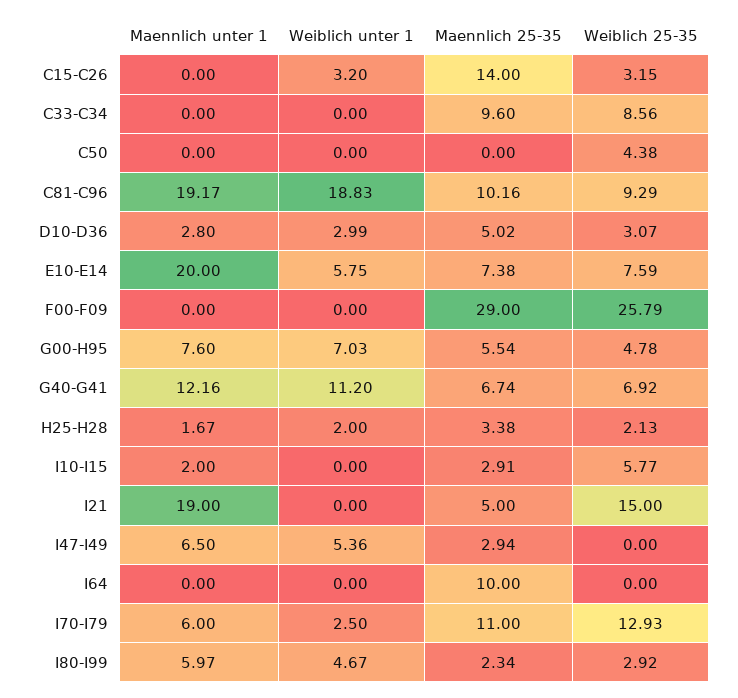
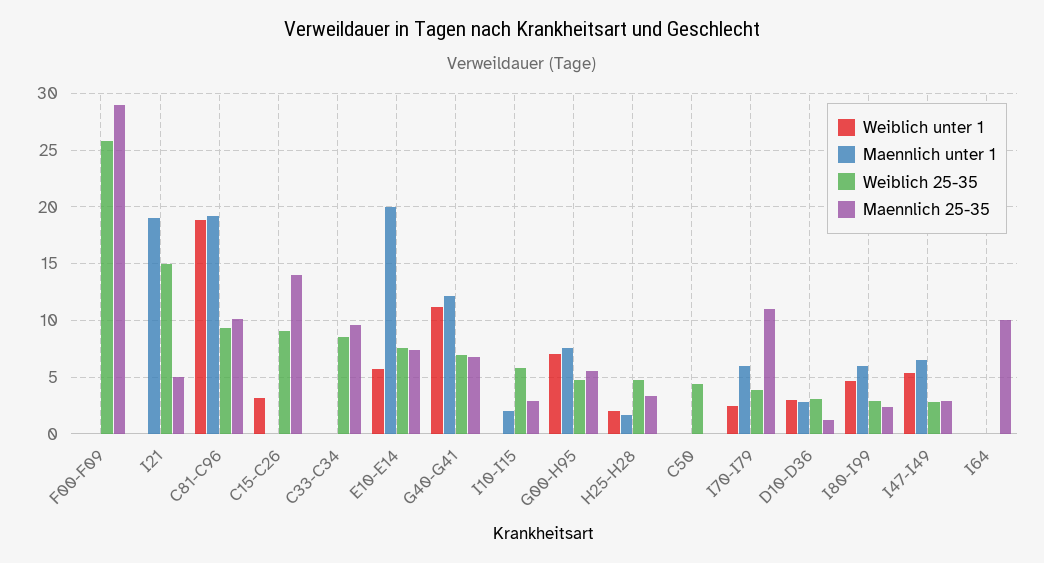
Weiblich 25-35, C15-C26: 3.15 -> 9
Maennlich 25-35, D10-D36: 5.02 -> 1
Weiblich 25-35, H25-H28: 2.13 -> 5
Weiblich 25-35, I47-I49: 0 -> 3
Weiblich 25-35, I70-I79: 12.93 -> 4

